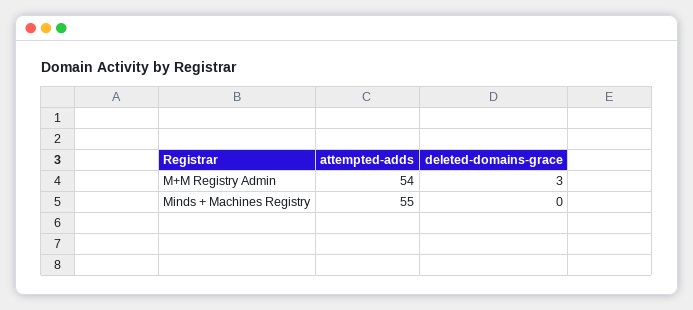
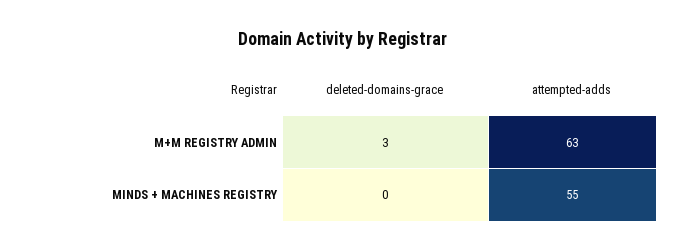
attempted-adds, M+M Registry Admin: 54 -> 63

